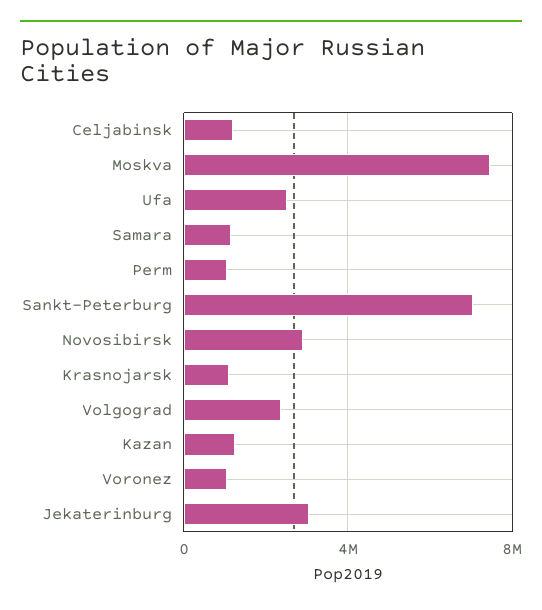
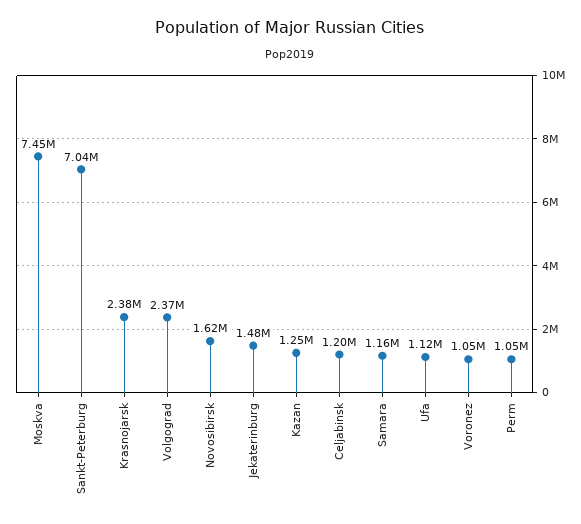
Ufa: 2500000 -> 1120000
Novosibirsk: 3000000 -> 1620000
Krasnojarsk: 1000000 -> 2380000
Jekaterinburg: 3000000 -> 1480000

